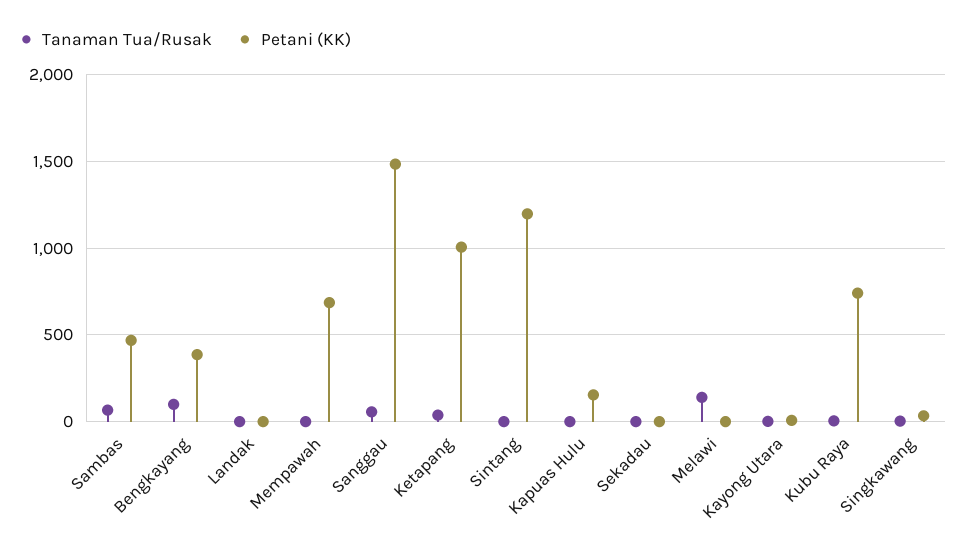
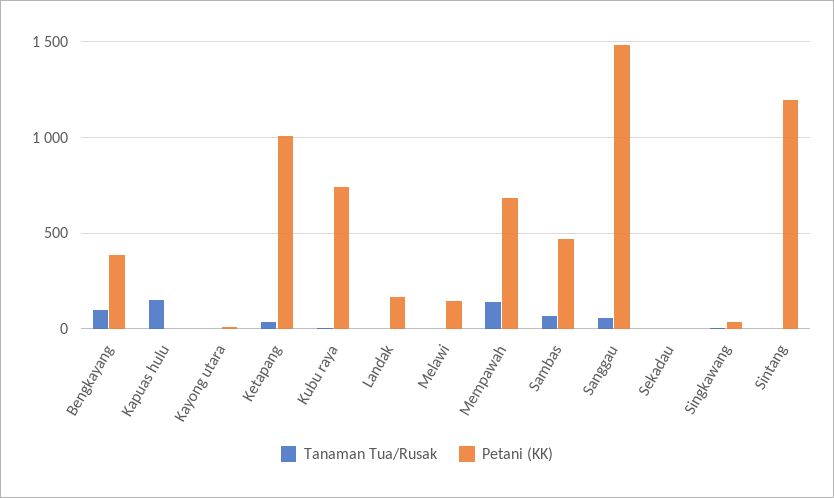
Petani (KK), Landak: 0 -> 150
Tanaman Tua/Rusak, Mempawah: 0 -> 150
Tanaman Tua/Rusak, Kapuas Hulu: 0 -> 150
Petani (KK), Kapuas Hulu: 150 -> 0
Tanaman Tua/Rusak, Melawi: 150 -> 0
Petani (KK), Melawi: 0 -> 150

